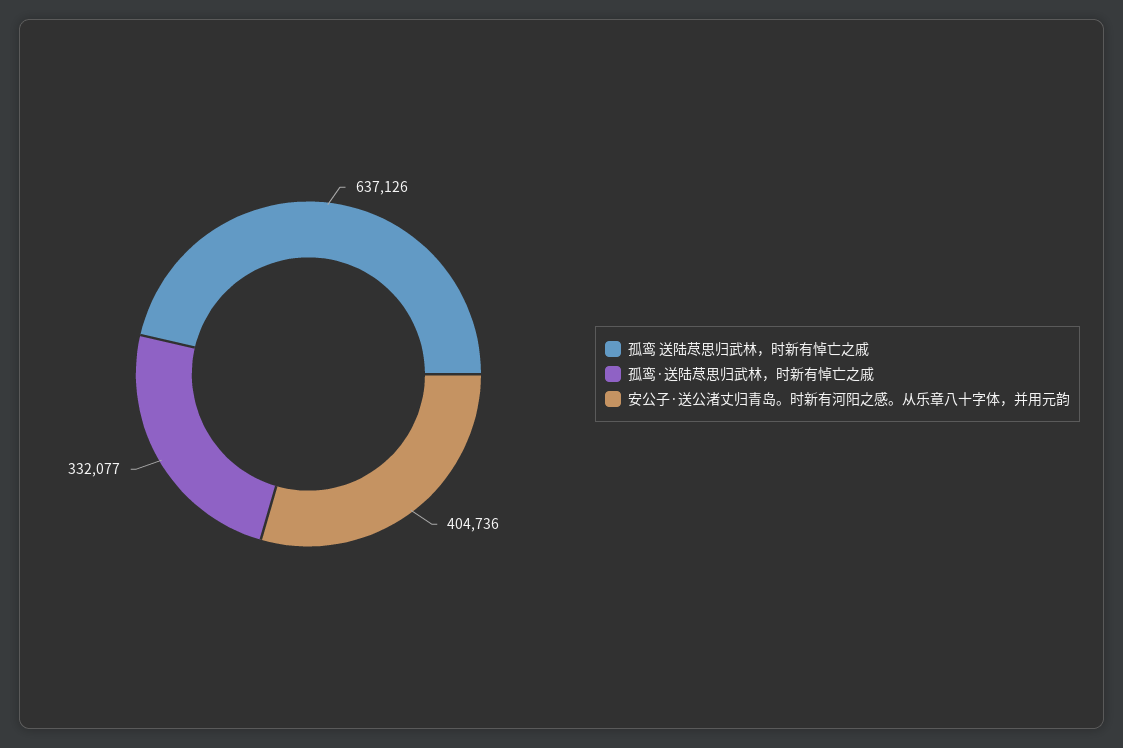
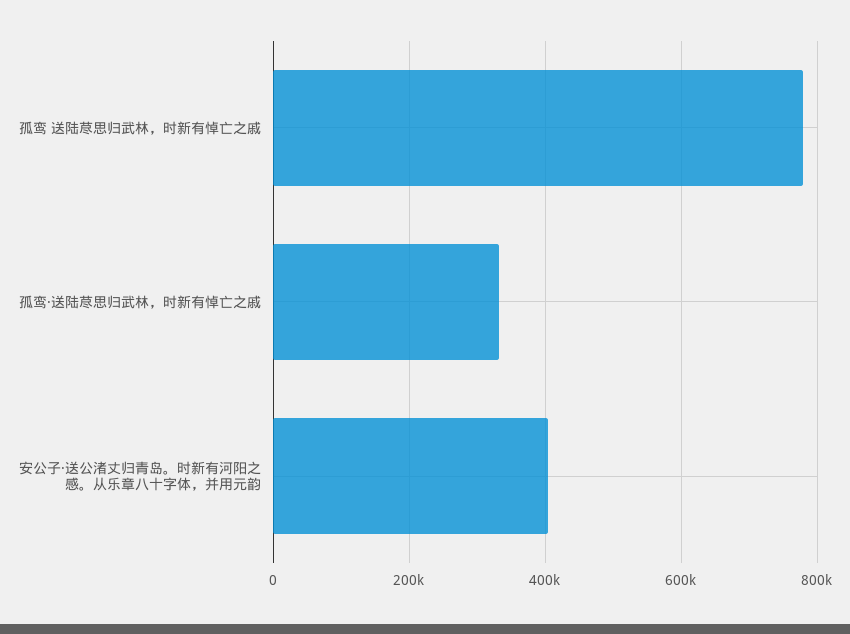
孤鸾 送陆荩思归武林，时新有悼亡之戚: 637126 -> 780000

